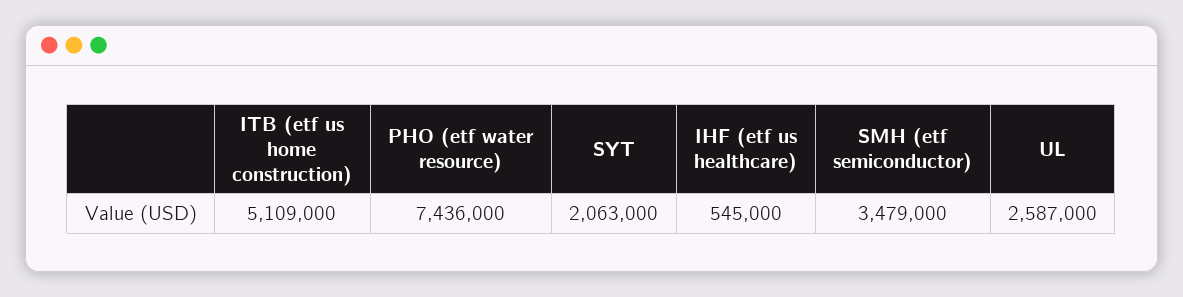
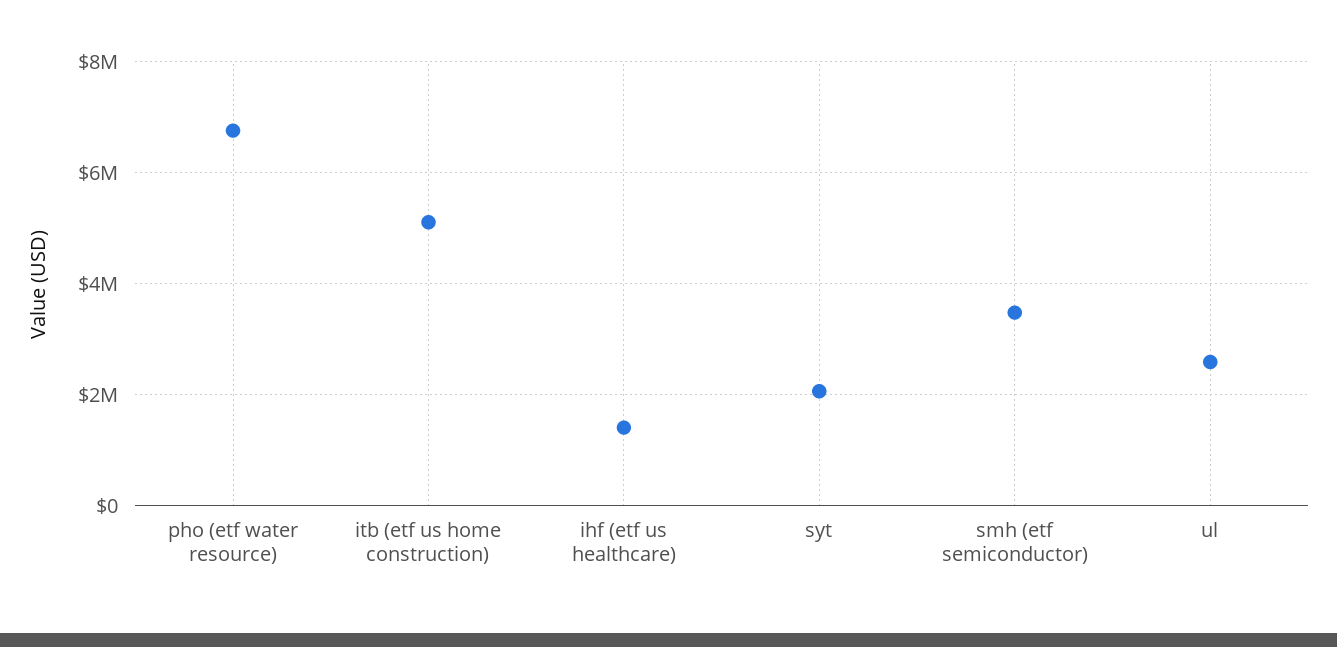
PHO (etf water resource): 7436000 -> 6800000
IHF (etf us healthcare): 545000 -> 1400000

